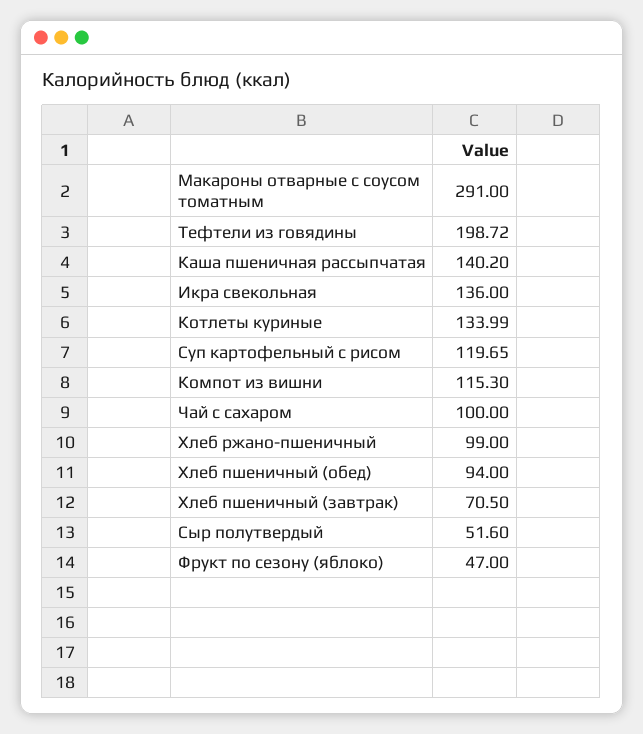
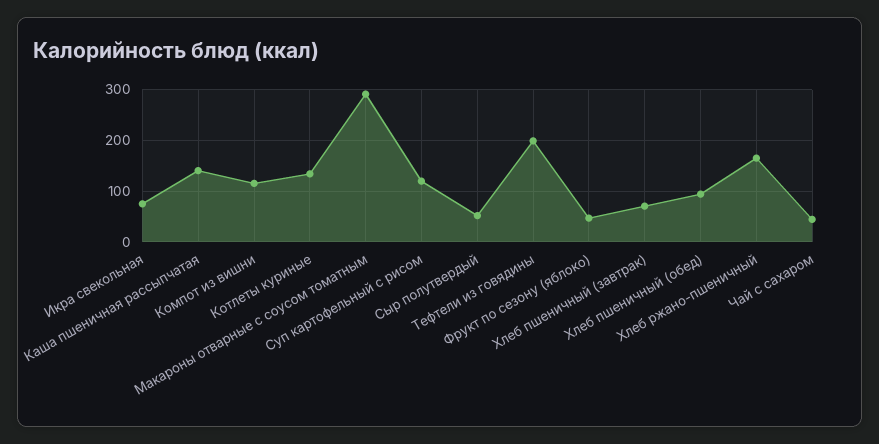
Икра свекольная: 136 -> 80
Чай с сахаром: 100 -> 40
Хлеб ржано-пшеничный: 99 -> 160

